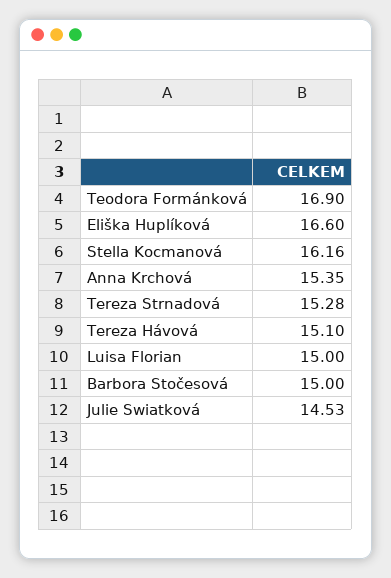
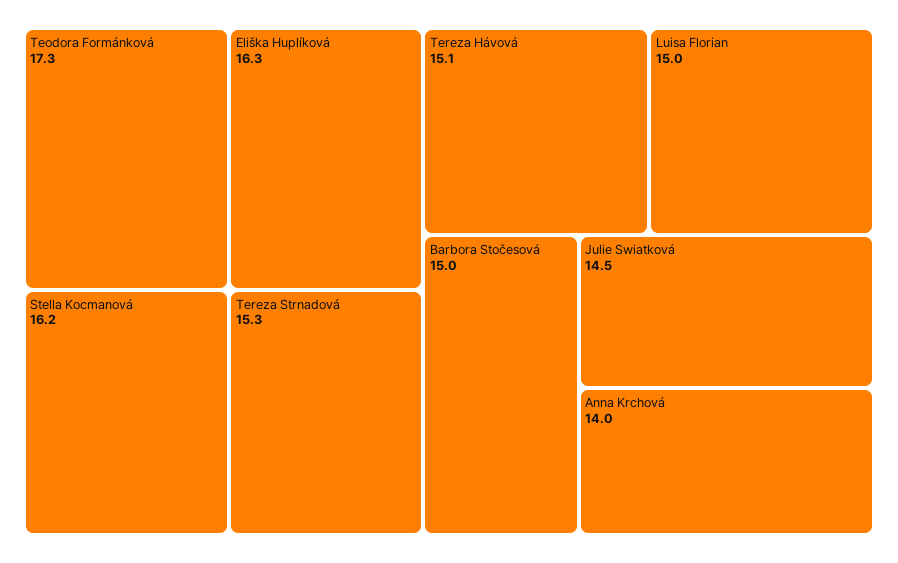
Teodora Formánková: 16.9 -> 17.3
Eliška Huplíková: 16.6 -> 16.3
Anna Krchová: 15.35 -> 14

